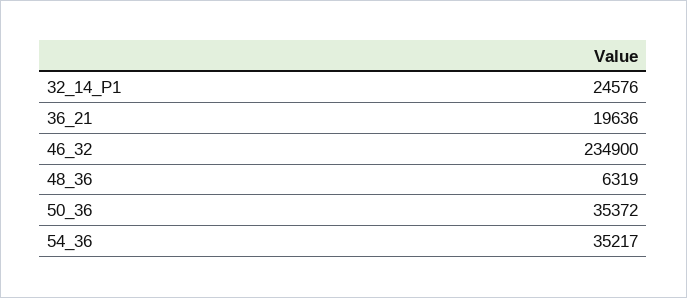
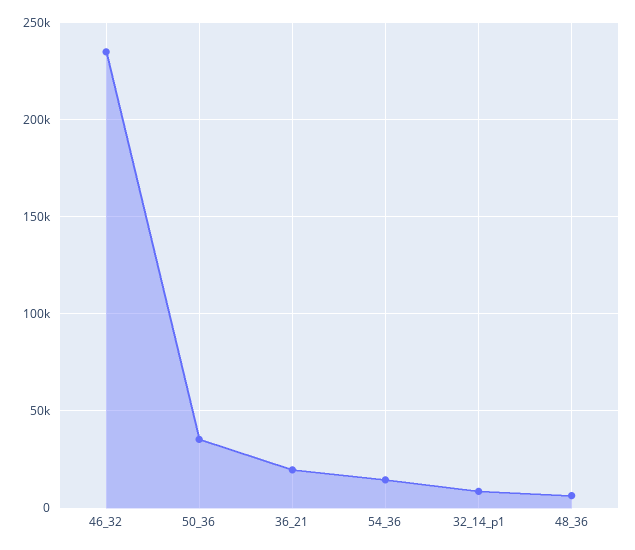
32_14_P1: 24576 -> 10000
54_36: 35217 -> 15000

